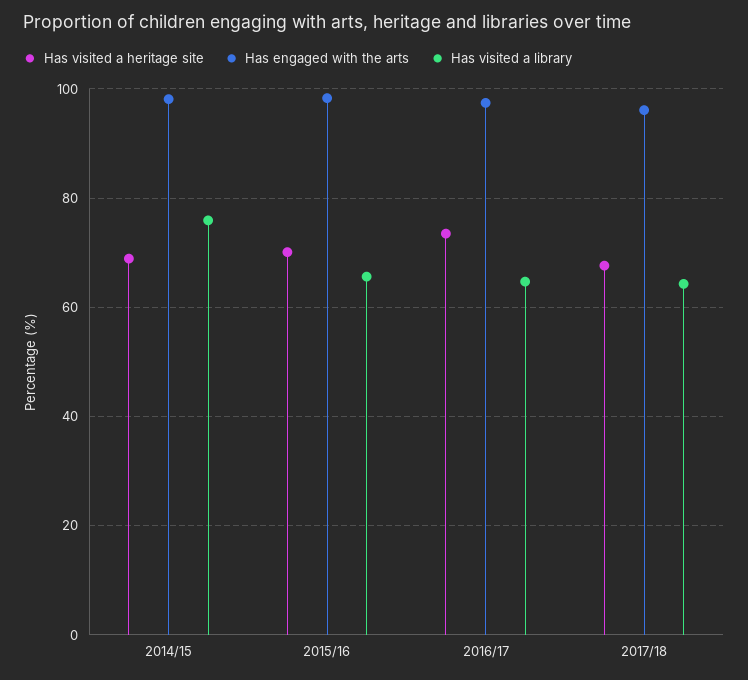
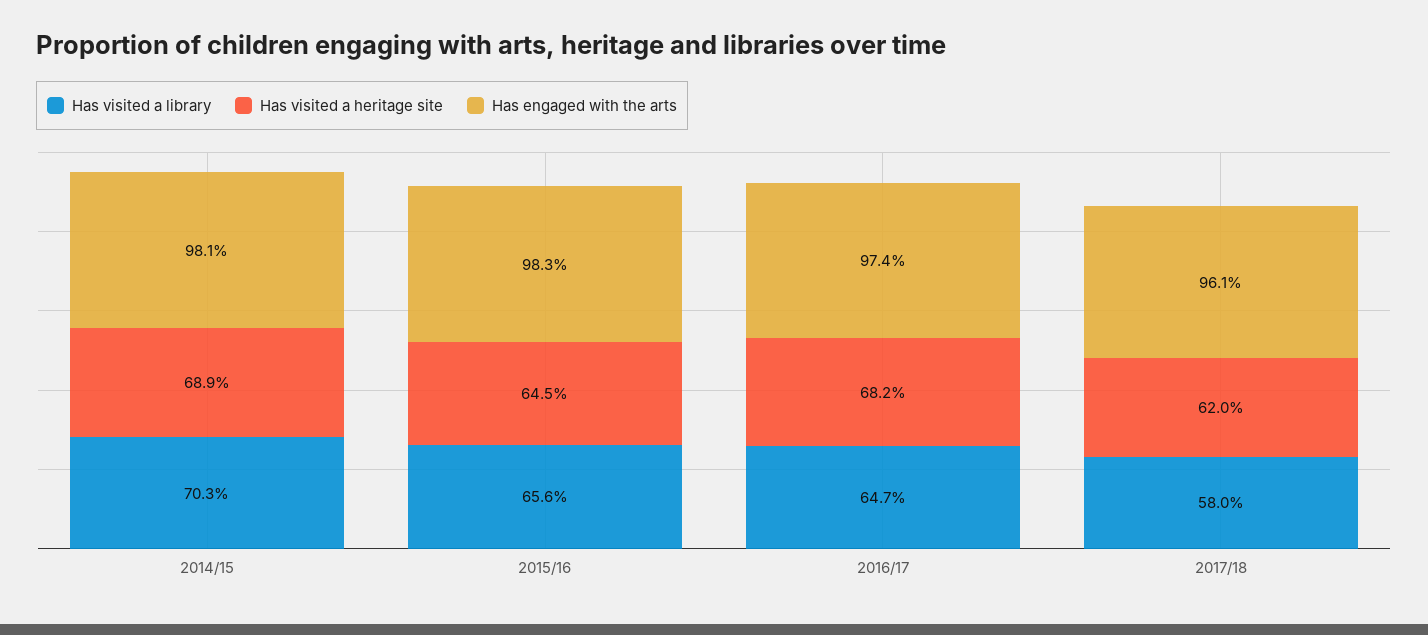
Has visited a library, 2014/15: 76 -> 70.3
Has visited a heritage site, 2015/16: 70 -> 64.5
Has visited a heritage site, 2016/17: 74 -> 68.2
Has visited a heritage site, 2017/18: 68 -> 62
Has visited a library, 2017/18: 64 -> 58

